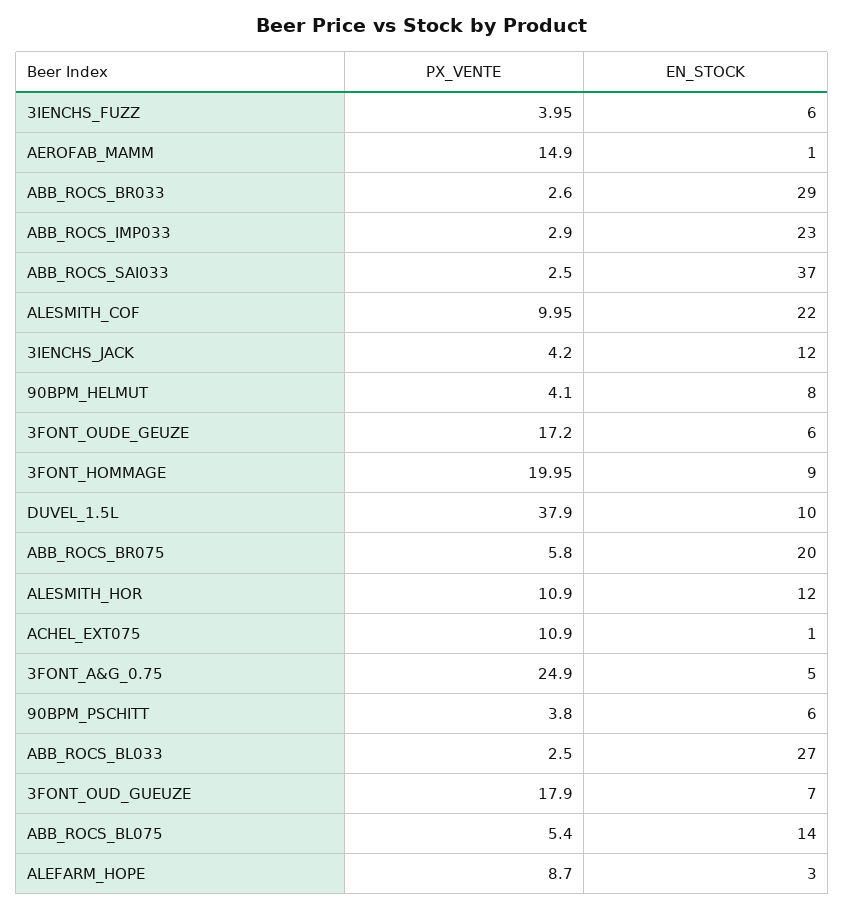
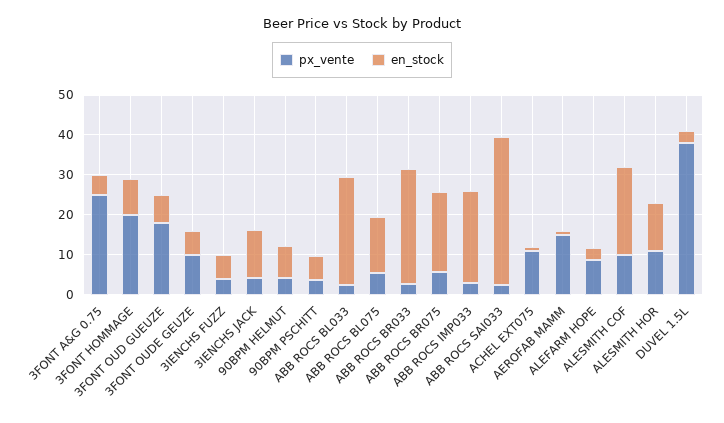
PX_VENTE, 3FONT_OUDE_GEUZE: 17.2 -> 10
EN_STOCK, DUVEL_1.5L: 10 -> 2.5

